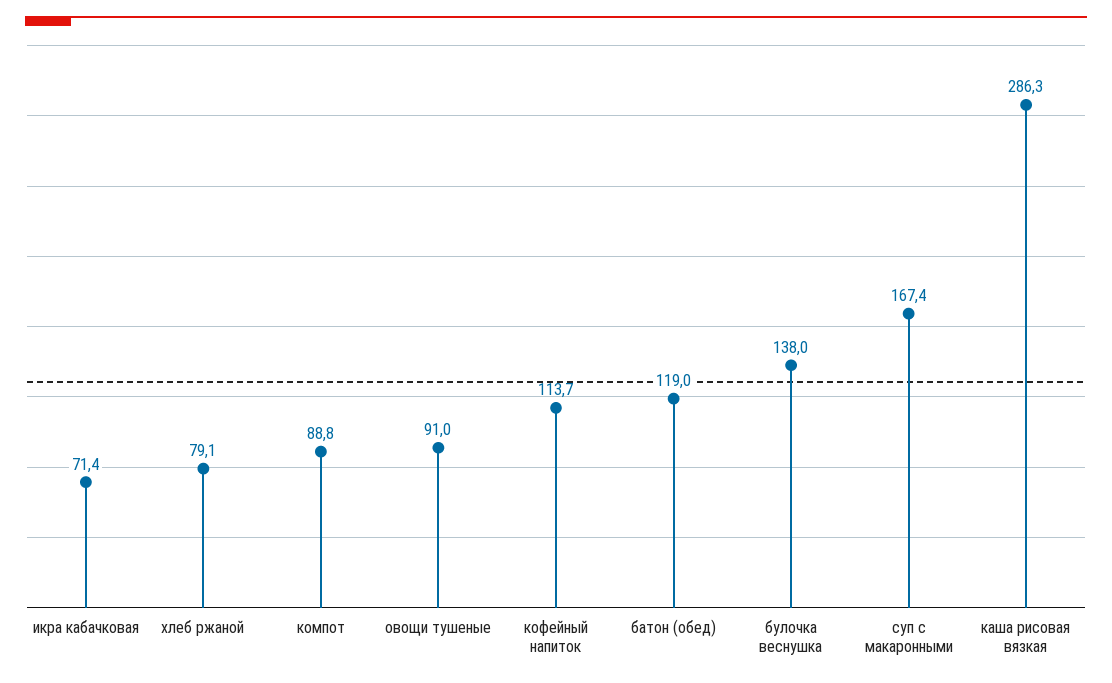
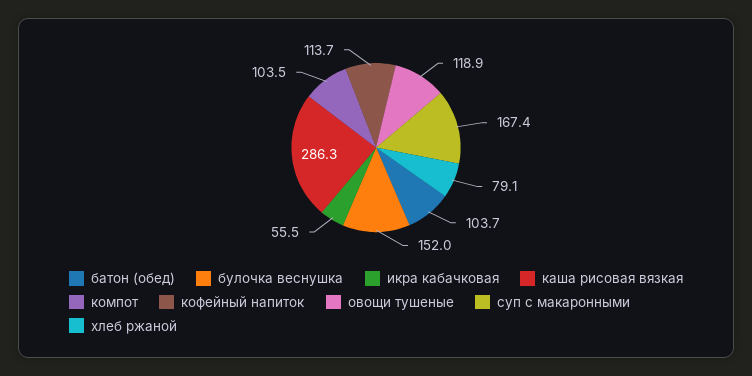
икра кабачковая: 71.4 -> 55.5
компот: 88.8 -> 103.5
овощи тушеные: 91 -> 118.9
батон (обед): 119 -> 103.7
булочка веснушка: 138 -> 152

